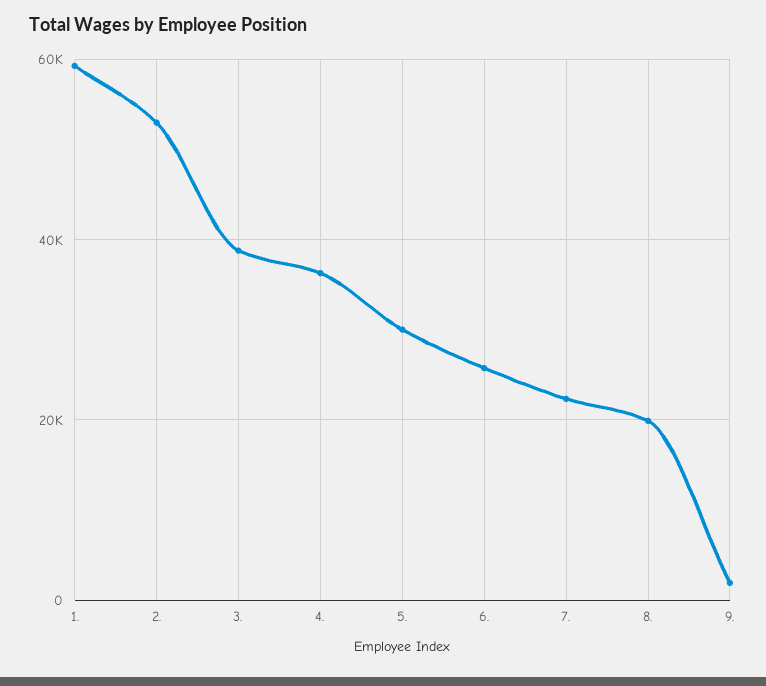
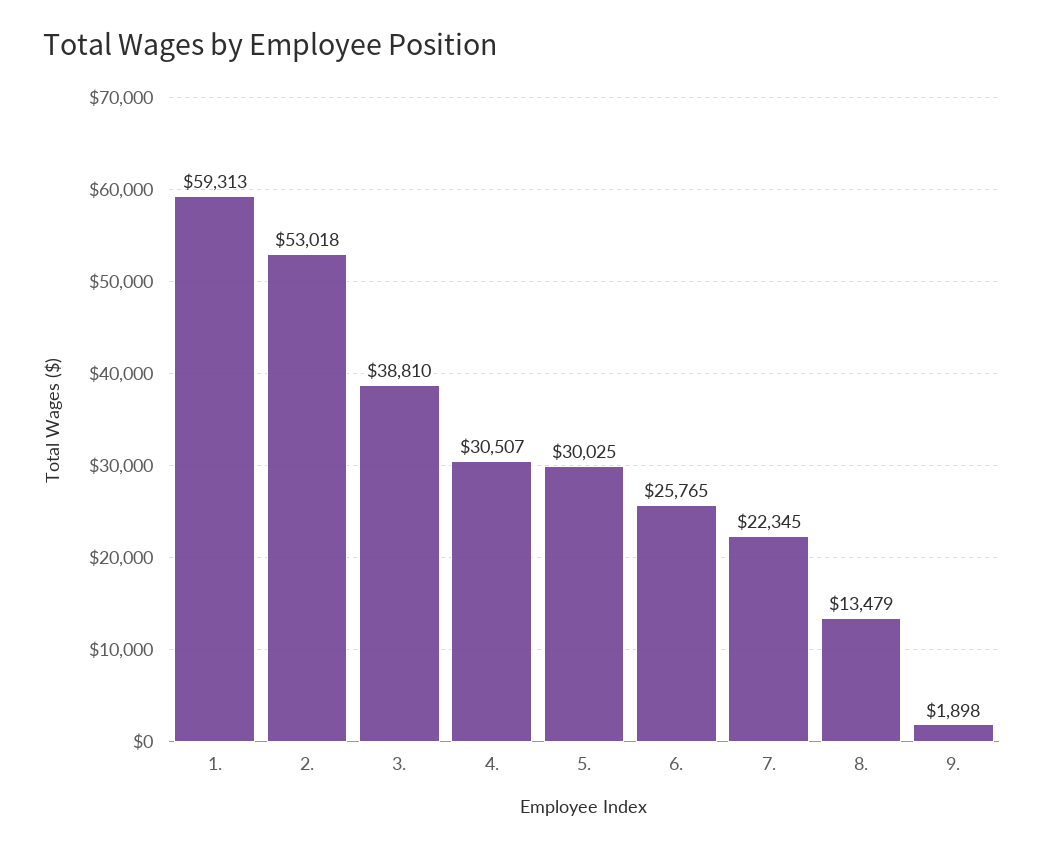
4.: 36000 -> 30507
8.: 20000 -> 13479

